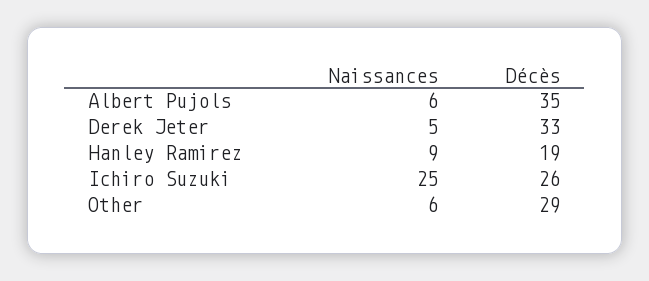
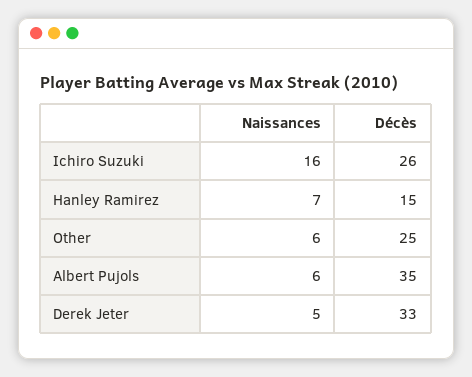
Naissances, Hanley Ramirez: 9 -> 7
Décès, Hanley Ramirez: 19 -> 15
Naissances, Ichiro Suzuki: 25 -> 16
Décès, Other: 29 -> 25

